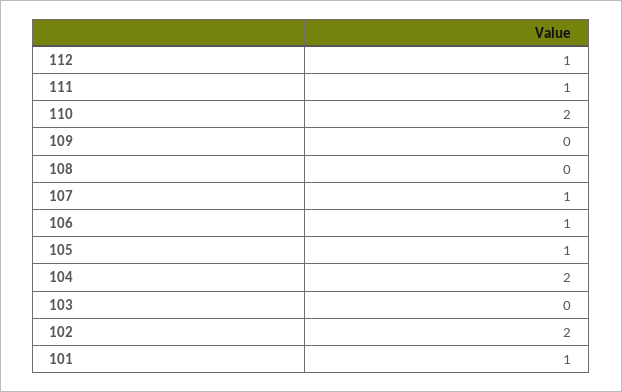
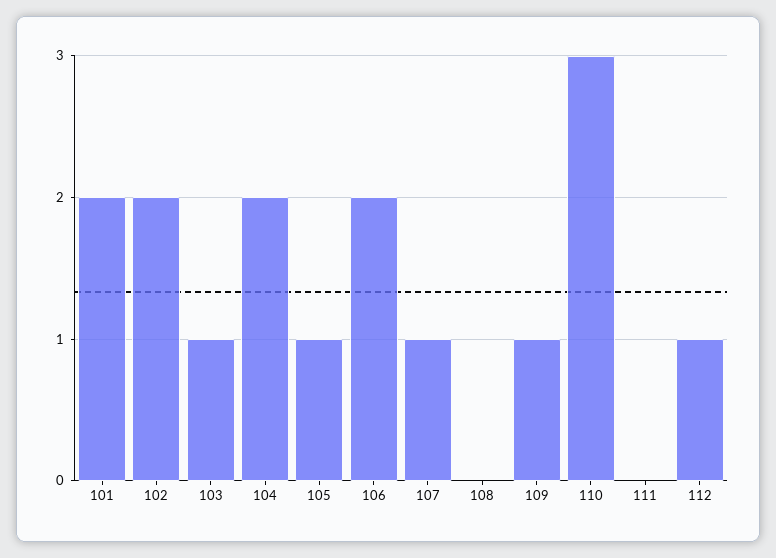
111: 1 -> 0
110: 2 -> 3
109: 0 -> 1
106: 1 -> 2
103: 0 -> 1
101: 1 -> 2

